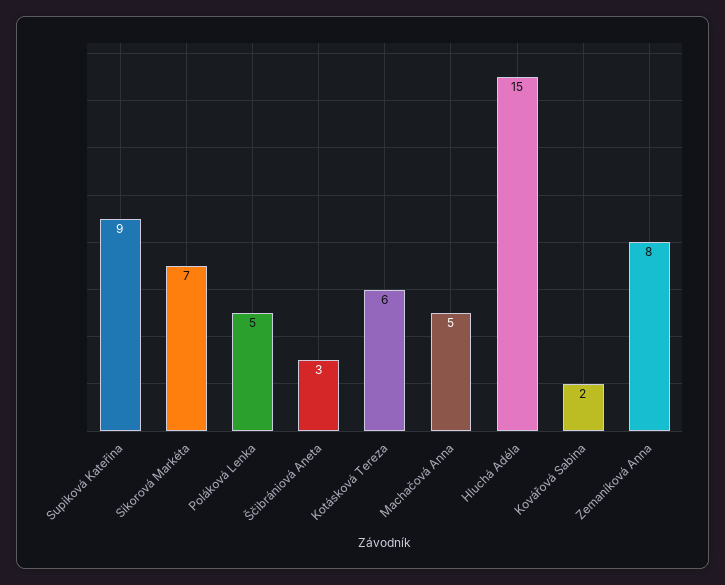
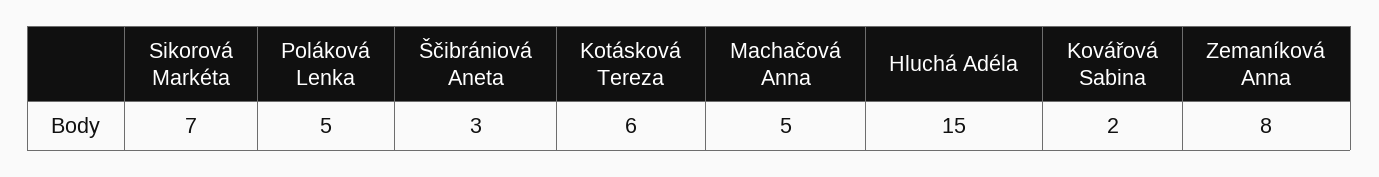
Supiková Kateřina: 9 -> none

